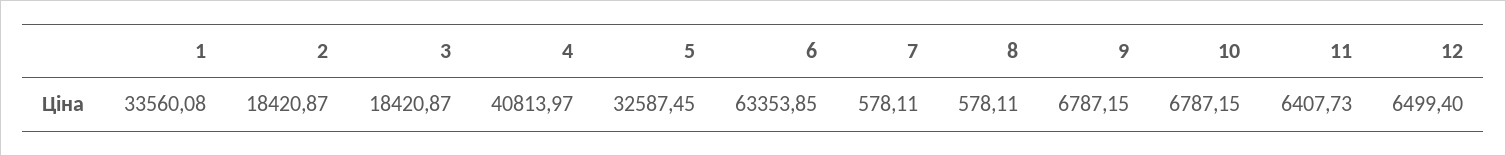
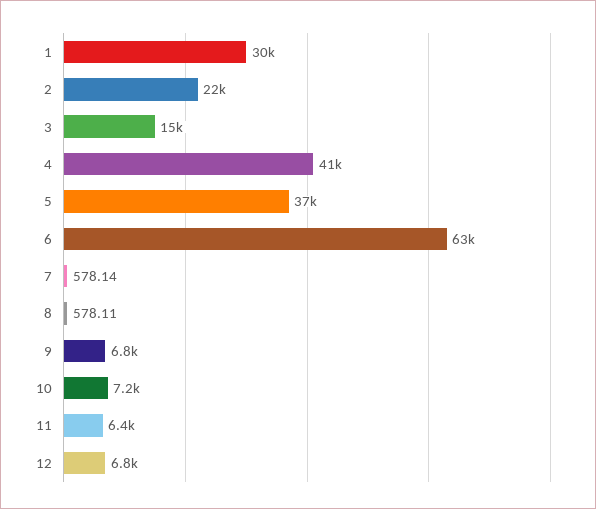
1: 33560.08 -> 30000
2: 18420.87 -> 22000
3: 18420.87 -> 15000
5: 32587.45 -> 37000
7: 578.11 -> 578.14
10: 6787.15 -> 7200
12: 6499.4 -> 6800

